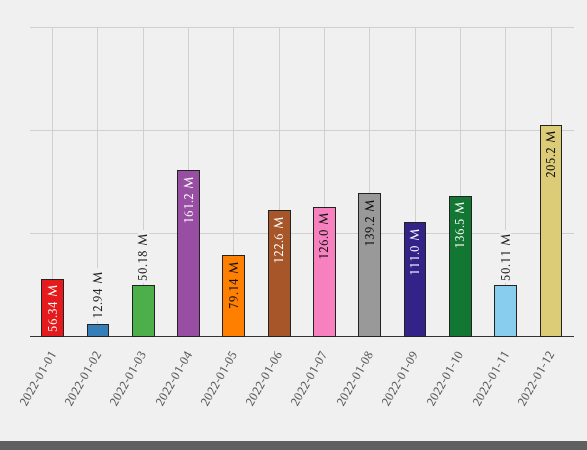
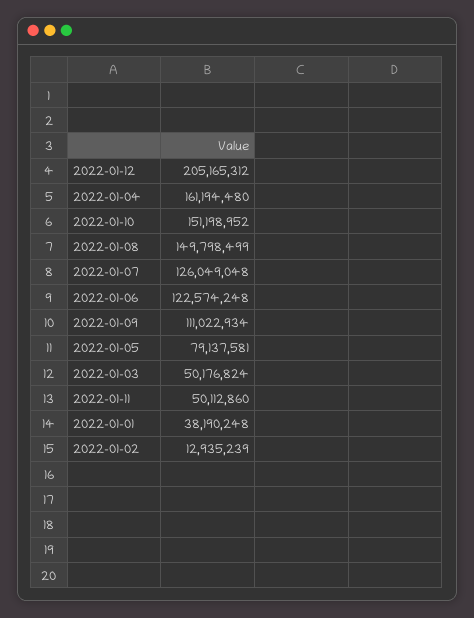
2022-01-01: 56340000 -> 38190248
2022-01-08: 139200000 -> 149798499
2022-01-10: 136500000 -> 151198952

